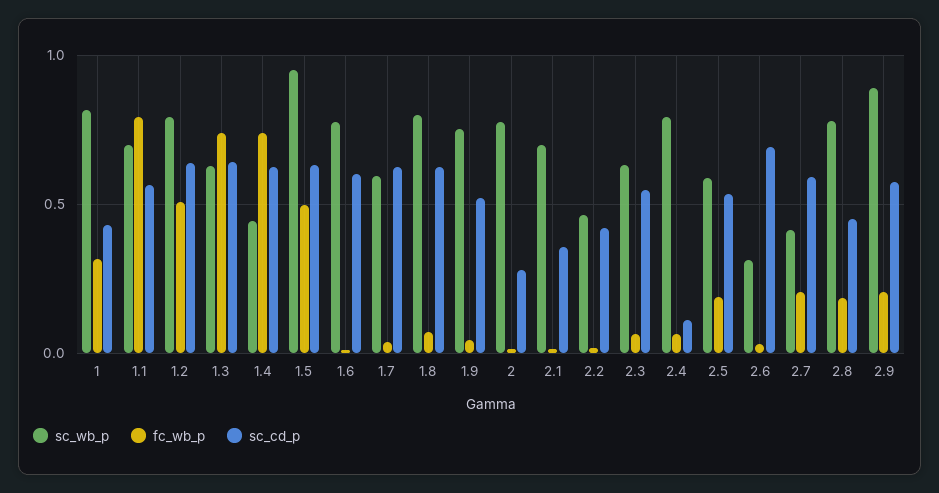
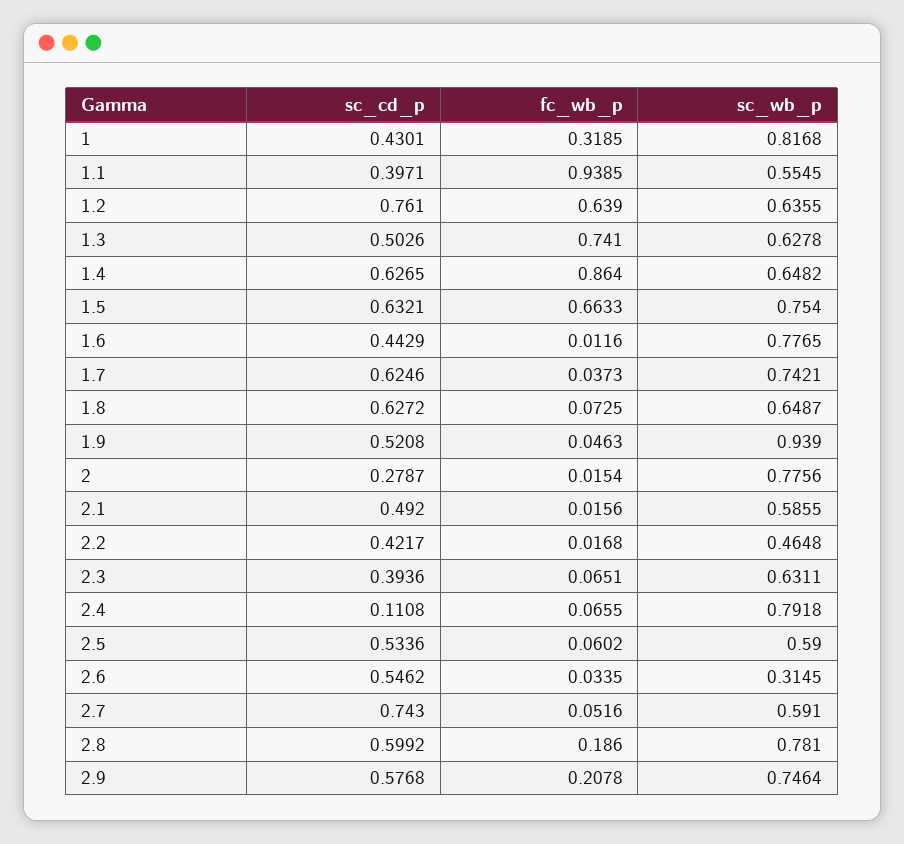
sc_wb_p, 1.1: 0.7 -> 0.5545
fc_wb_p, 1.1: 0.8 -> 0.9385
sc_cd_p, 1.1: 0.55 -> 0.3971
sc_wb_p, 1.2: 0.8 -> 0.6355
fc_wb_p, 1.2: 0.5 -> 0.639
sc_cd_p, 1.2: 0.65 -> 0.761
sc_cd_p, 1.3: 0.65 -> 0.5026
sc_wb_p, 1.4: 0.45 -> 0.6482
fc_wb_p, 1.4: 0.75 -> 0.864
sc_wb_p, 1.5: 0.95 -> 0.754
fc_wb_p, 1.5: 0.5 -> 0.6633
sc_cd_p, 1.6: 0.6 -> 0.4429
sc_wb_p, 1.7: 0.6 -> 0.7421
sc_wb_p, 1.8: 0.8 -> 0.6487
sc_wb_p, 1.9: 0.75 -> 0.939
sc_wb_p, 2.1: 0.7 -> 0.5855
sc_cd_p, 2.1: 0.35 -> 0.492
sc_cd_p, 2.3: 0.55 -> 0.3936
fc_wb_p, 2.5: 0.2 -> 0.0602
sc_cd_p, 2.6: 0.7 -> 0.5462
sc_wb_p, 2.7: 0.4 -> 0.591
fc_wb_p, 2.7: 0.2 -> 0.0516
sc_cd_p, 2.7: 0.6 -> 0.743
sc_cd_p, 2.8: 0.45 -> 0.5992
sc_wb_p, 2.9: 0.9 -> 0.7464

